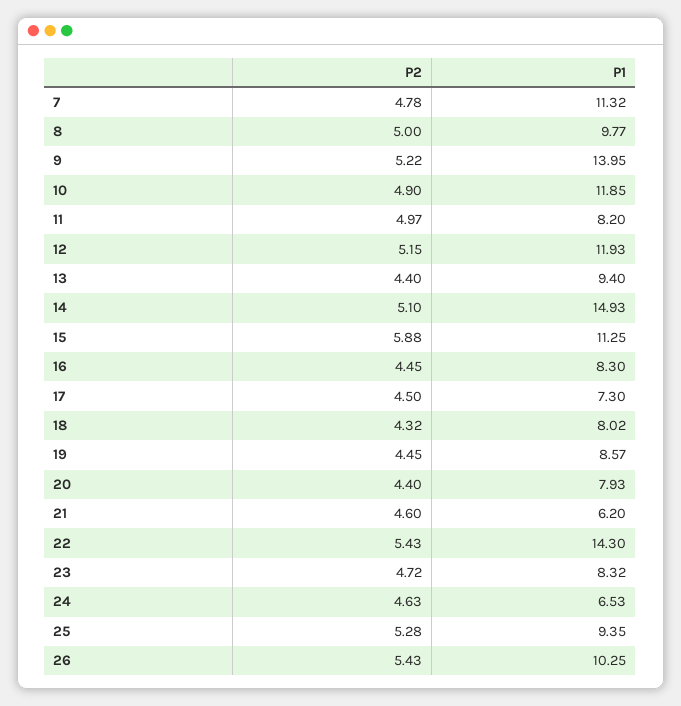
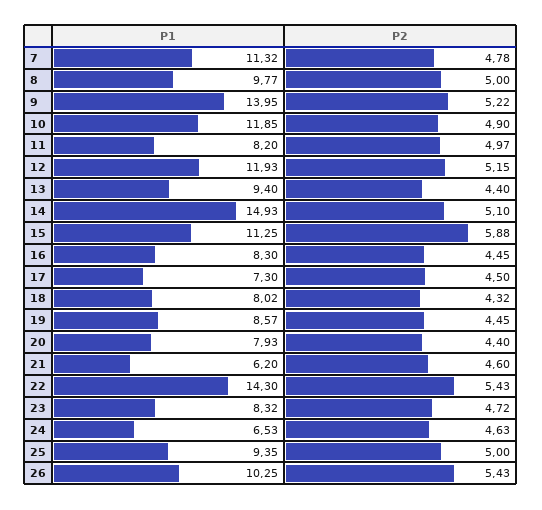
P2, 25: 5.28 -> 5

